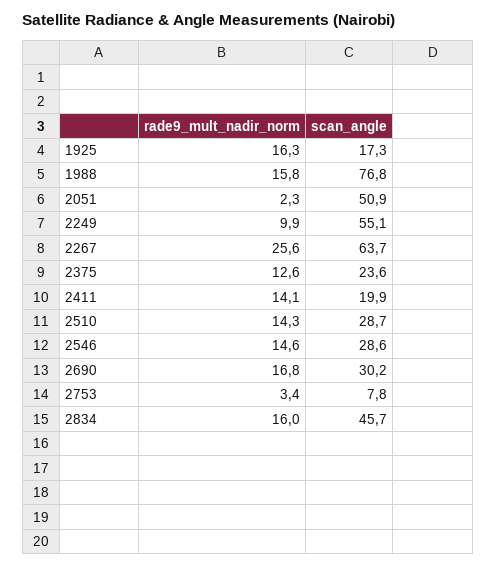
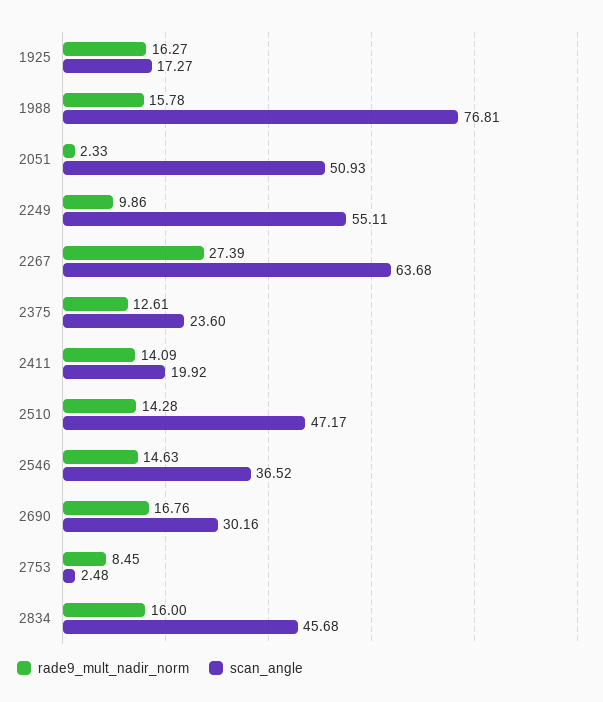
rade9_mult_nadir_norm, 2267: 25.6 -> 27.39
scan_angle, 2510: 28.7 -> 47.17
scan_angle, 2546: 28.6 -> 36.52
rade9_mult_nadir_norm, 2753: 3.4 -> 8.45
scan_angle, 2753: 7.8 -> 2.48

